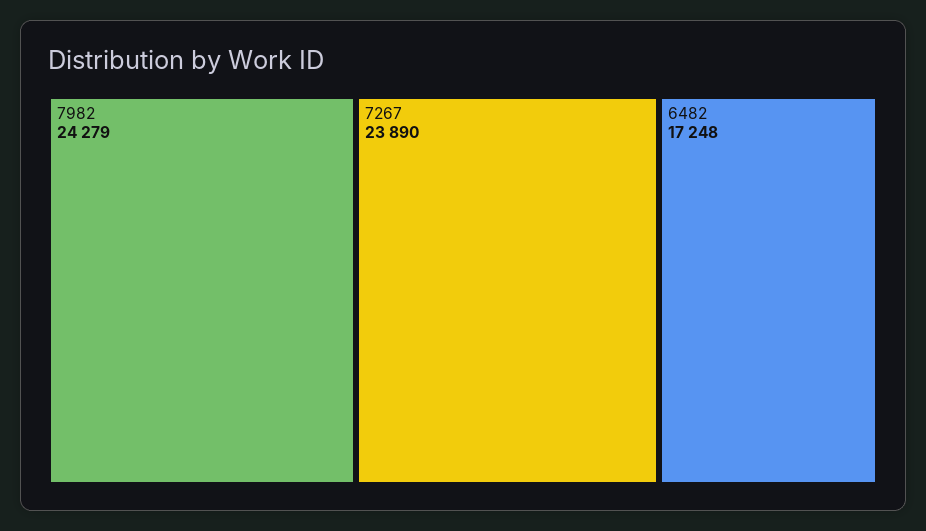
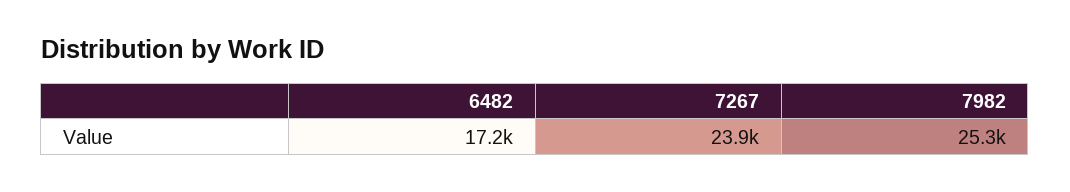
7982: 24279 -> 25300

